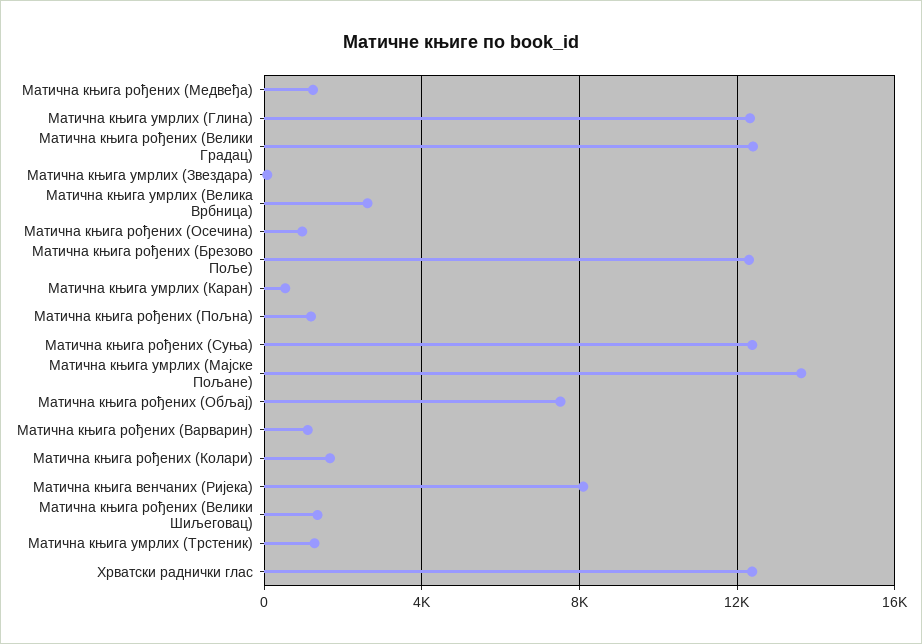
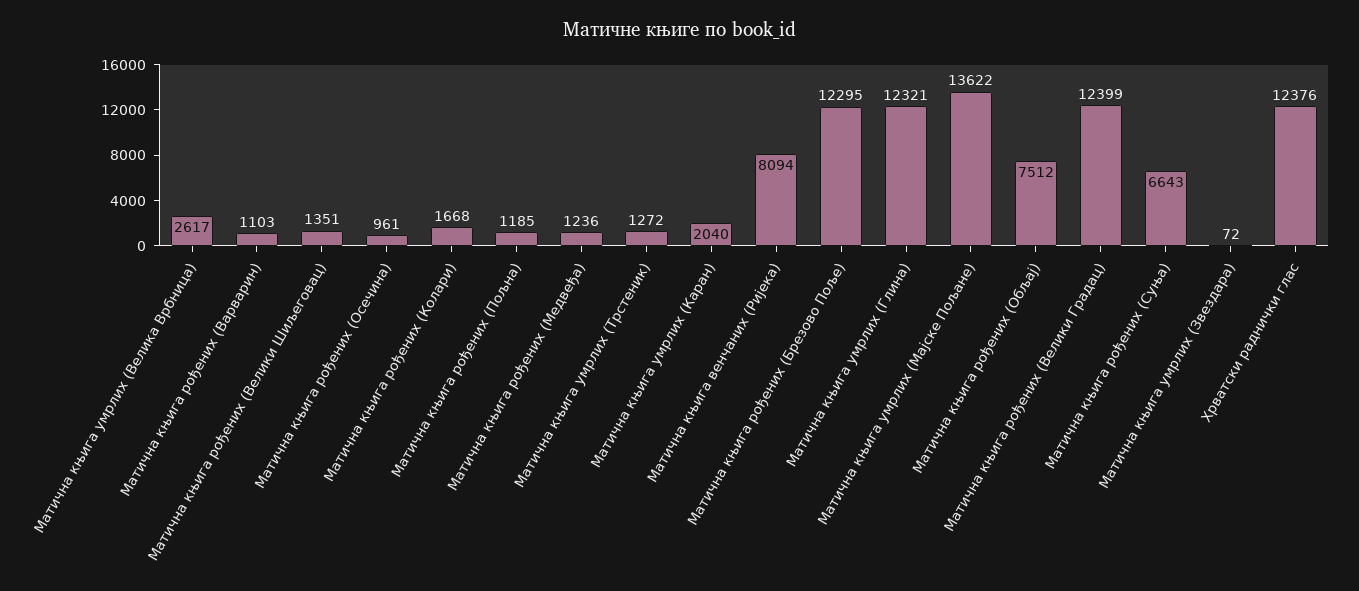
Матична књига умрлих (Каран): 500 -> 2040
Матична књига рођених (Суња): 12500 -> 6643

